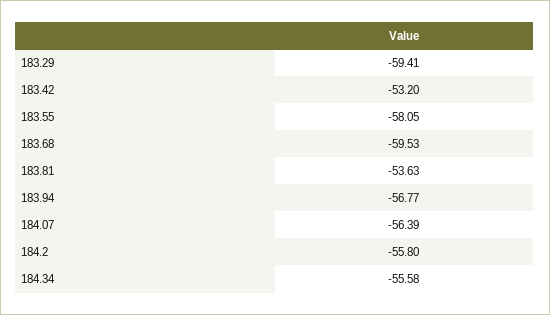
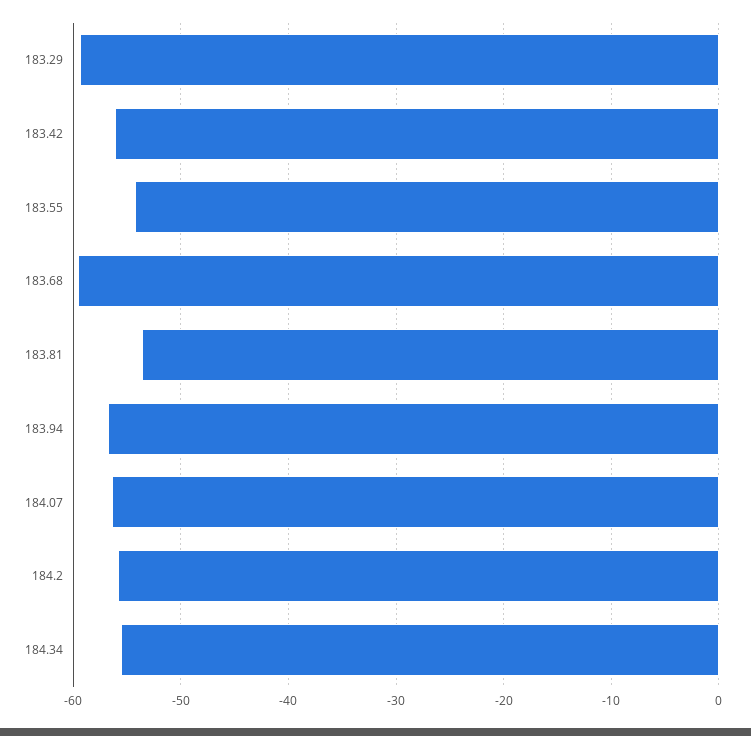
183.42: -53.2 -> -56
183.55: -58.05 -> -54

